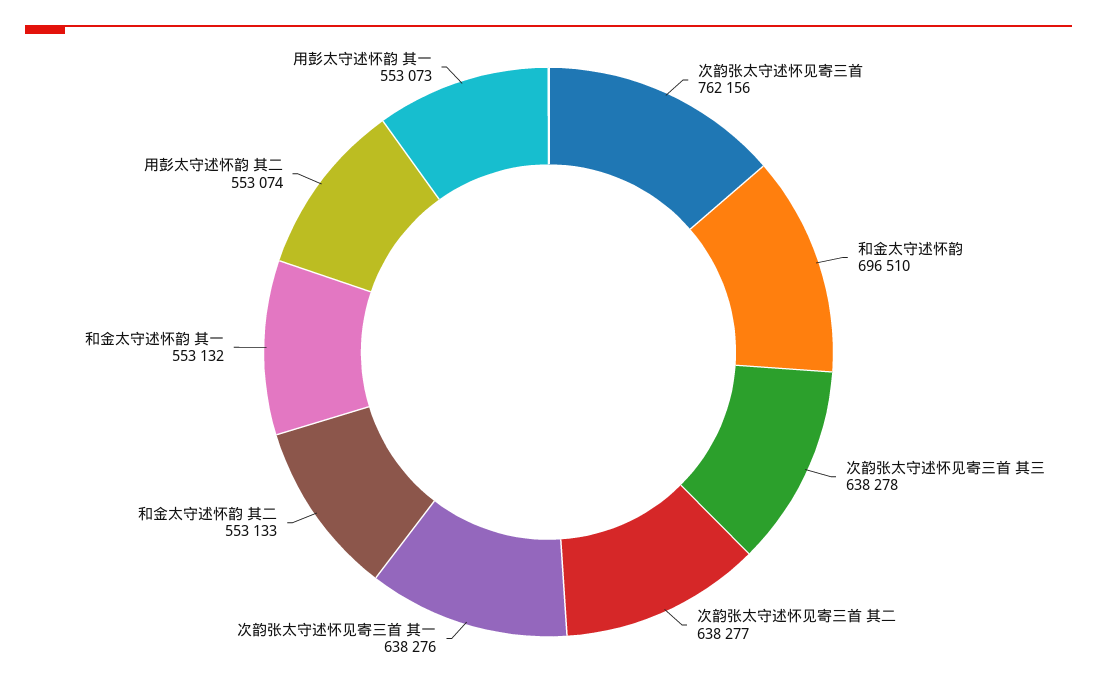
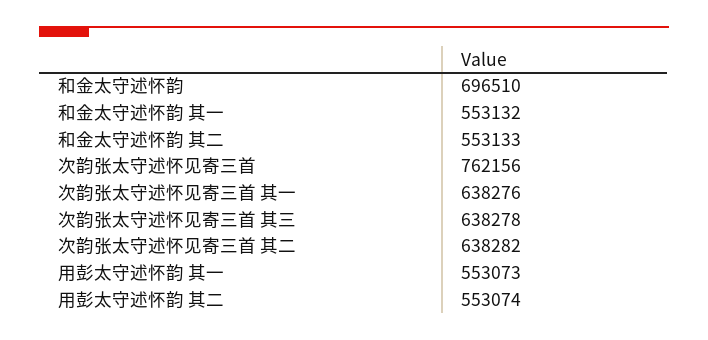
次韵张太守述怀见寄三首 其二: 638277 -> 638282

